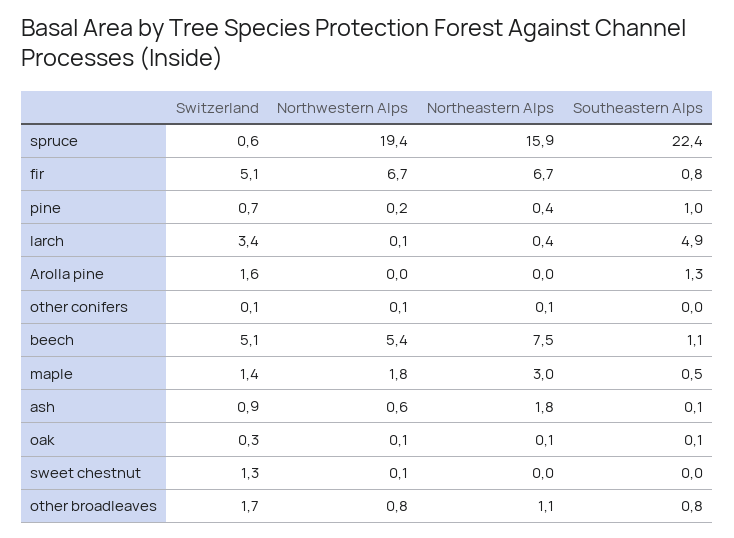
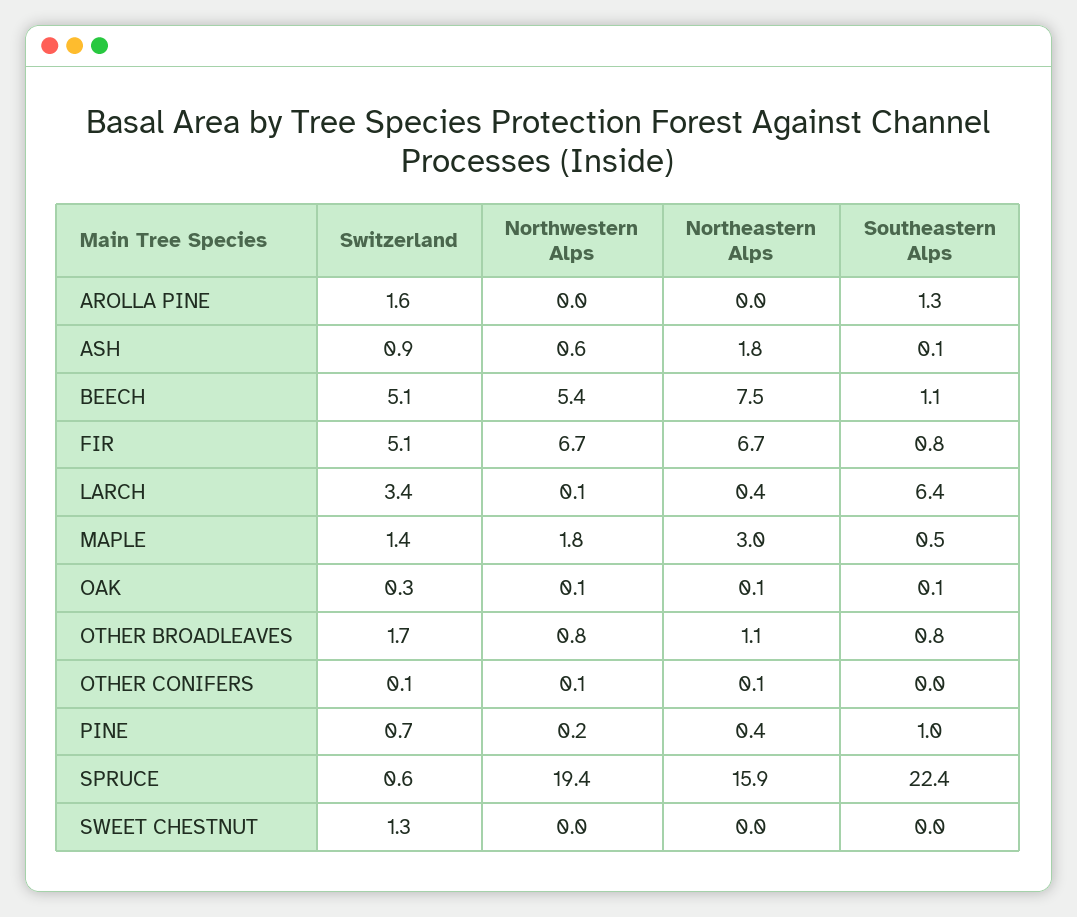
Southeastern Alps, larch: 4.9 -> 6.4
Northwestern Alps, sweet chestnut: 0.1 -> 0

